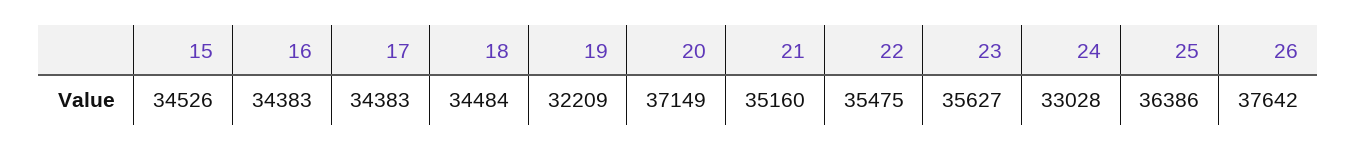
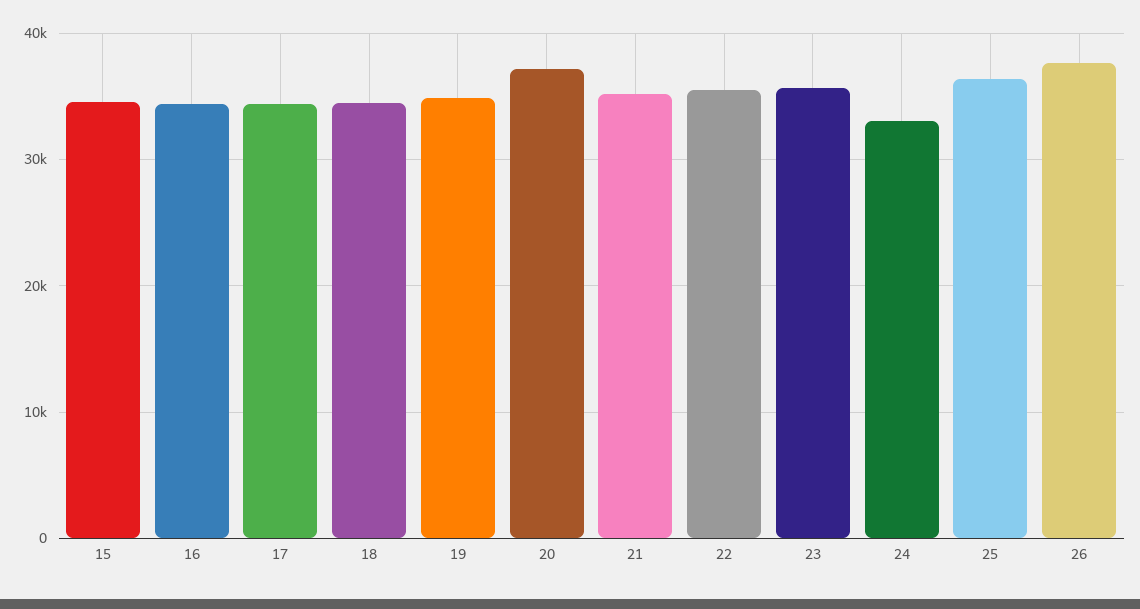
19: 32209 -> 35000

